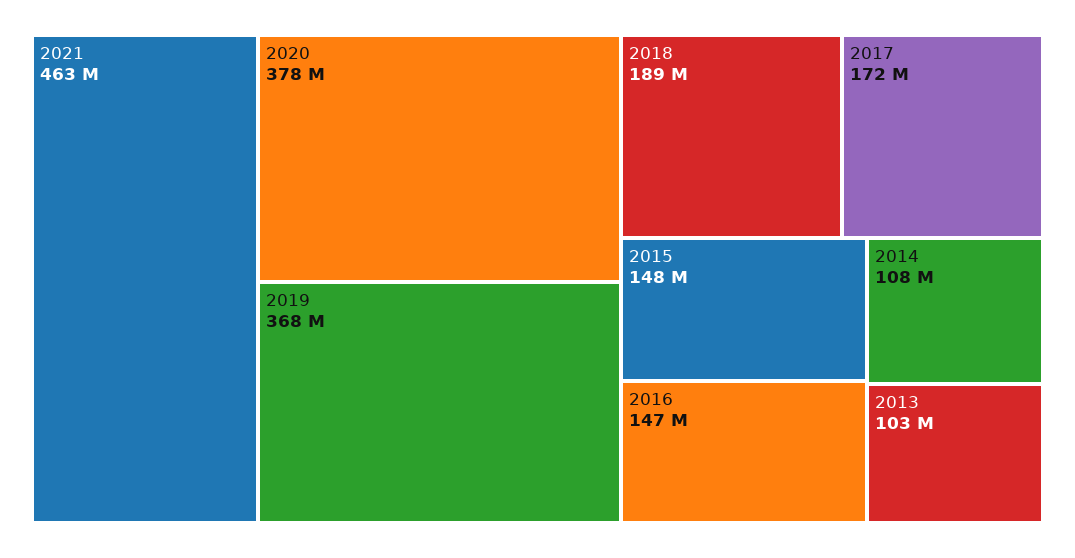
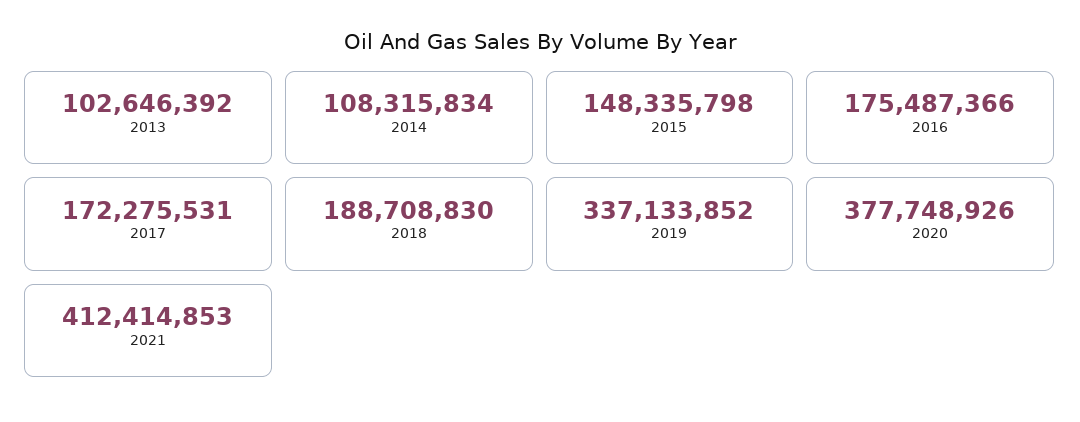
2021: 463000000 -> 412414853
2019: 368000000 -> 337133852
2016: 147000000 -> 175487366

